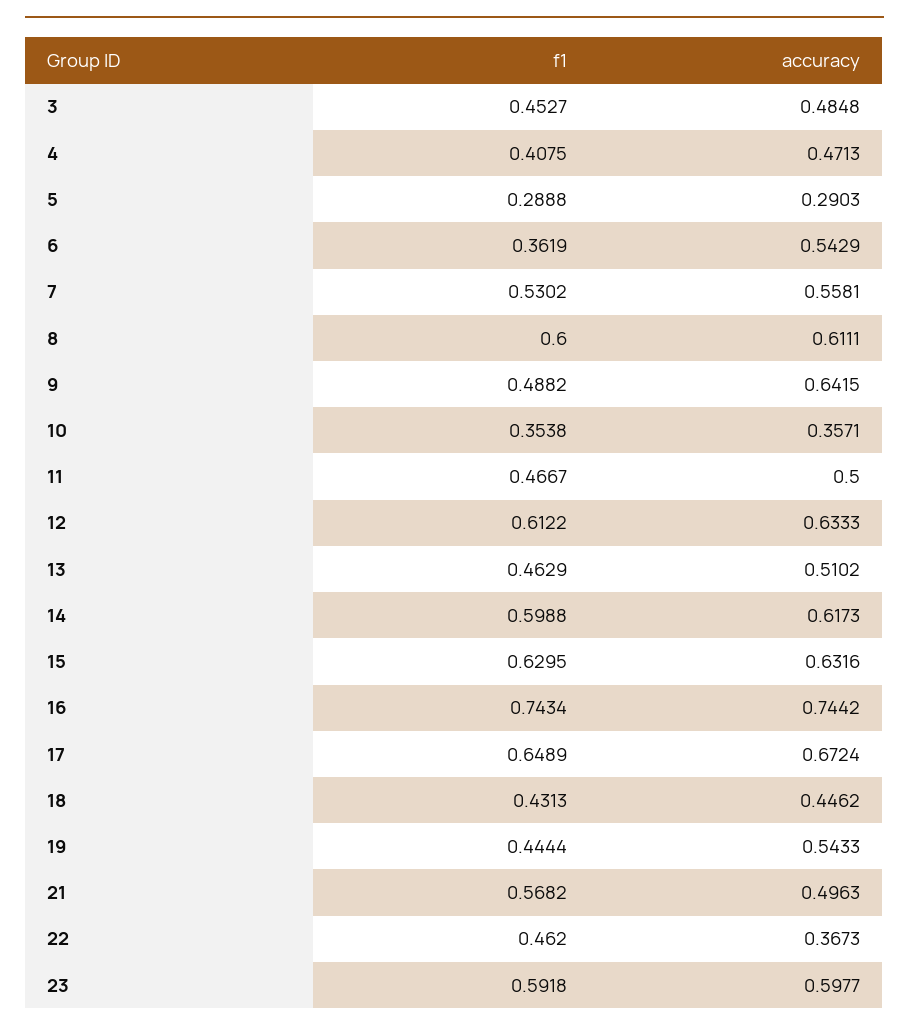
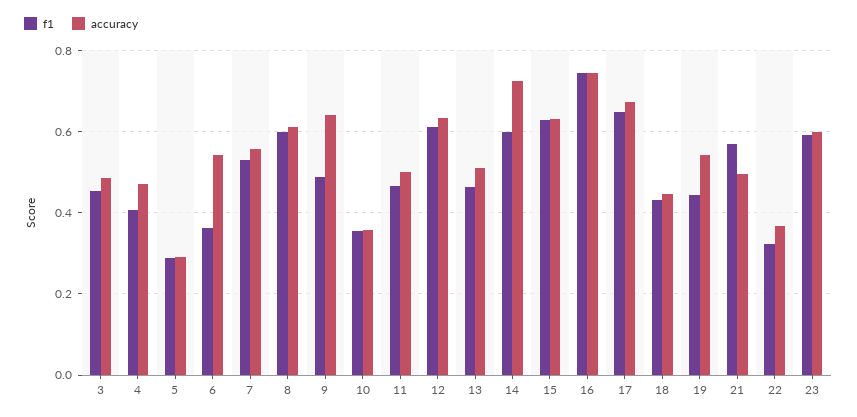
accuracy, 14: 0.6173 -> 0.72
f1, 22: 0.462 -> 0.32

